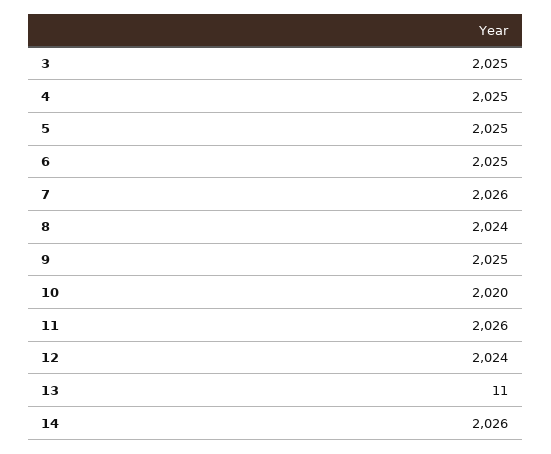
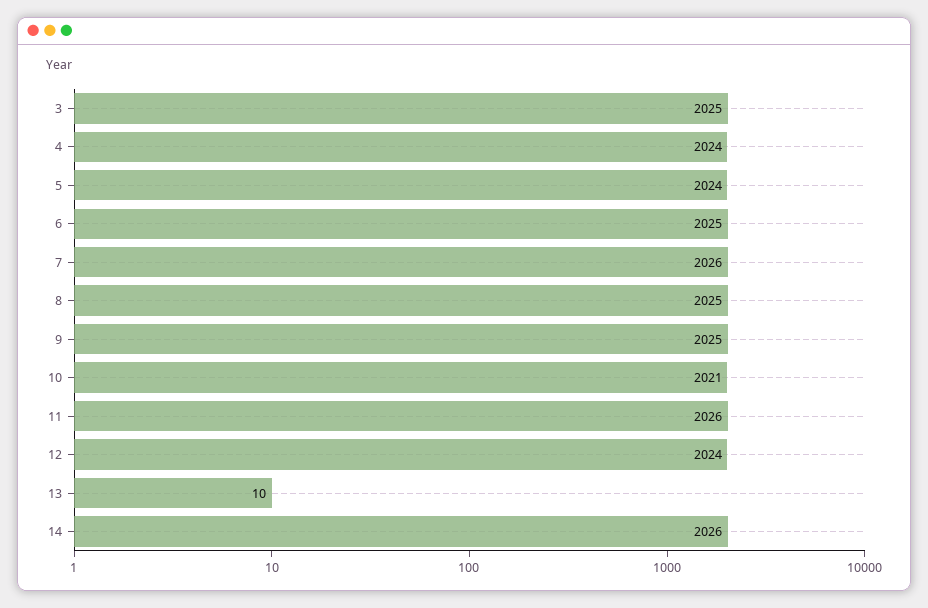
4: 2025 -> 2024
5: 2025 -> 2024
8: 2024 -> 2025
10: 2020 -> 2021
13: 11 -> 10

